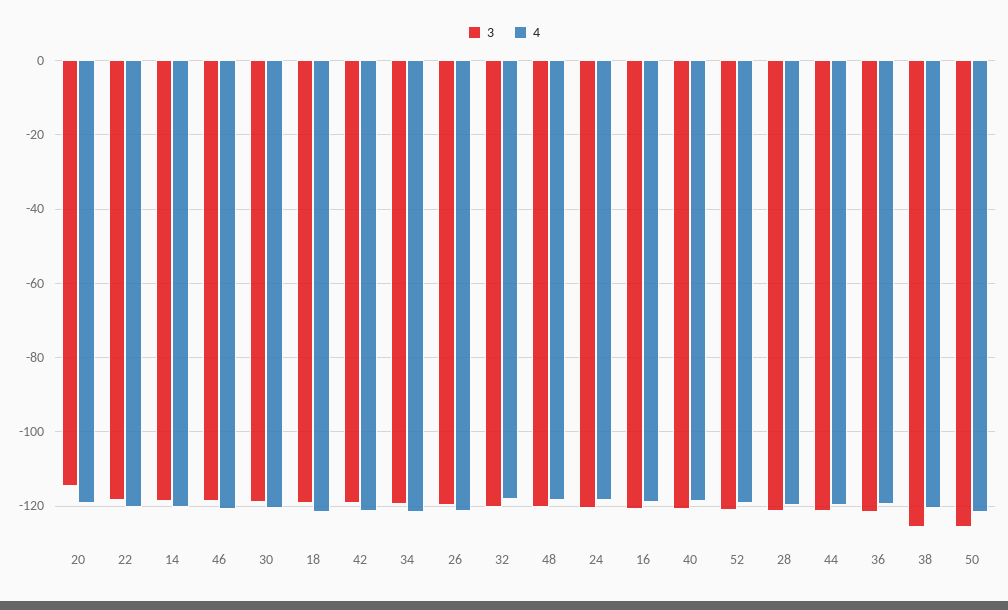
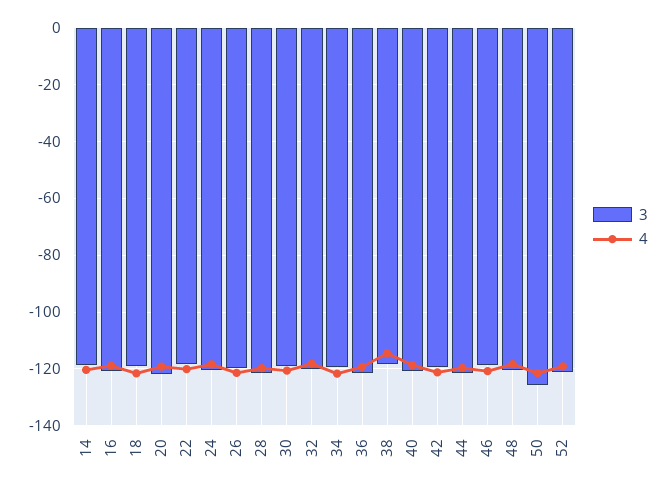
3, 20: -114 -> -122.5
3, 38: -126 -> -117.5
4, 38: -120 -> -115

